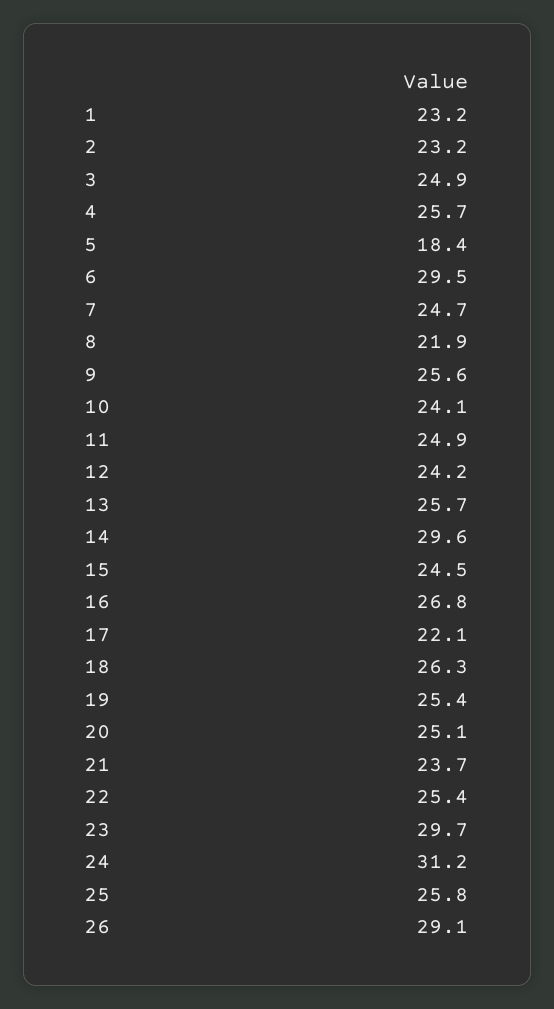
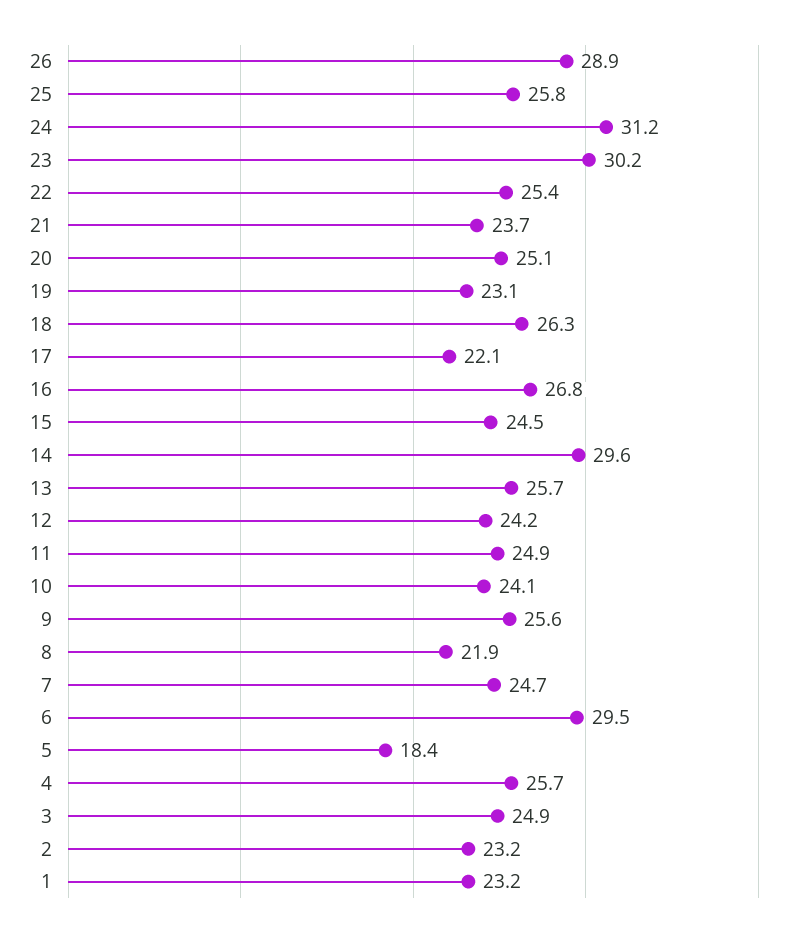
19: 25.4 -> 23.1
23: 29.7 -> 30.2
26: 29.1 -> 28.9

